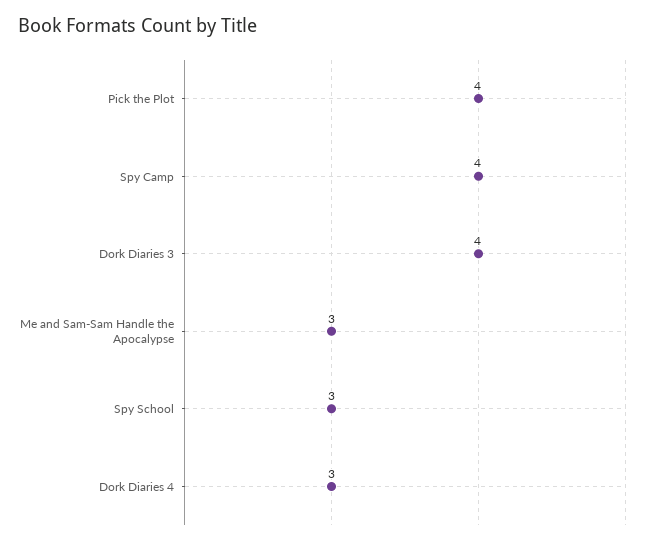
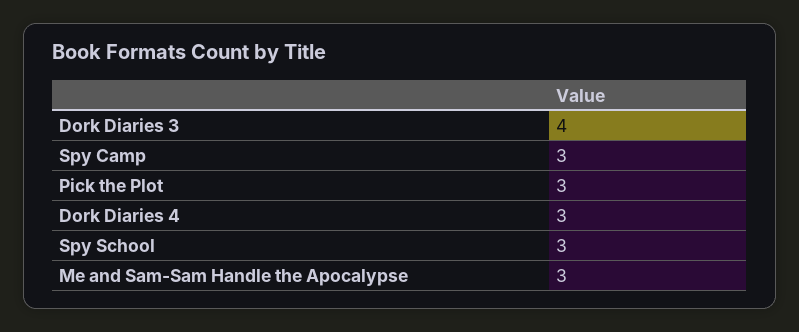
Pick the Plot: 4 -> 3
Spy Camp: 4 -> 3

